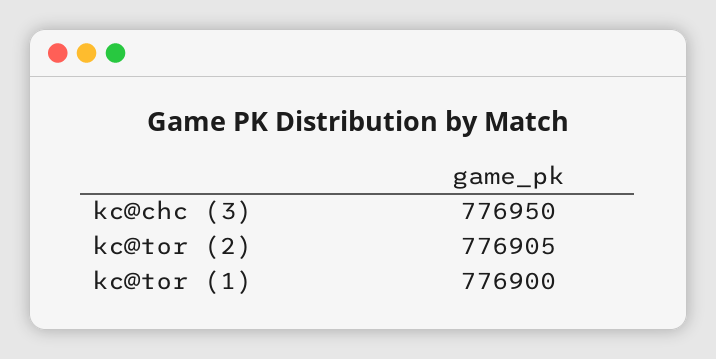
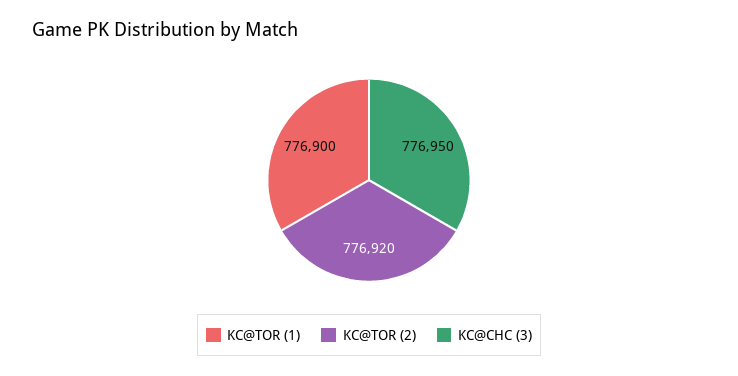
kc@tor (2): 776905 -> 776920

